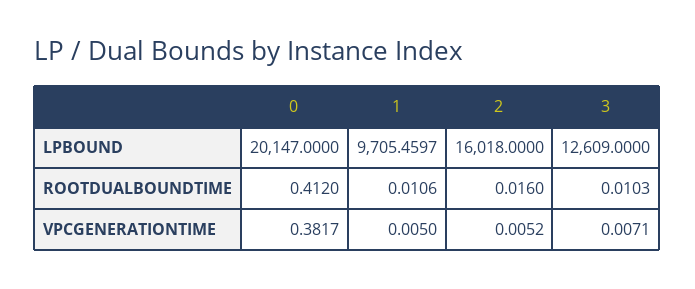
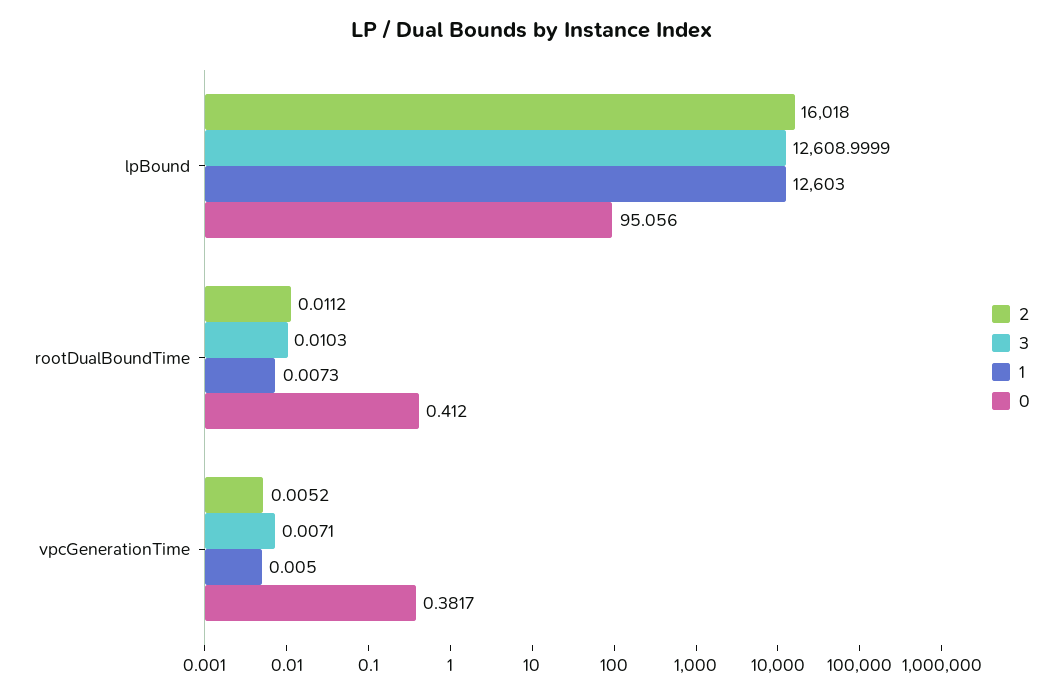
0, LPBOUND: 20147 -> 95.056
1, LPBOUND: 9705.4597 -> 12603
3, LPBOUND: 12609 -> 12608.9999
1, ROOTDUALBOUNDTIME: 0.0106 -> 0.0073
2, ROOTDUALBOUNDTIME: 0.016 -> 0.0112

